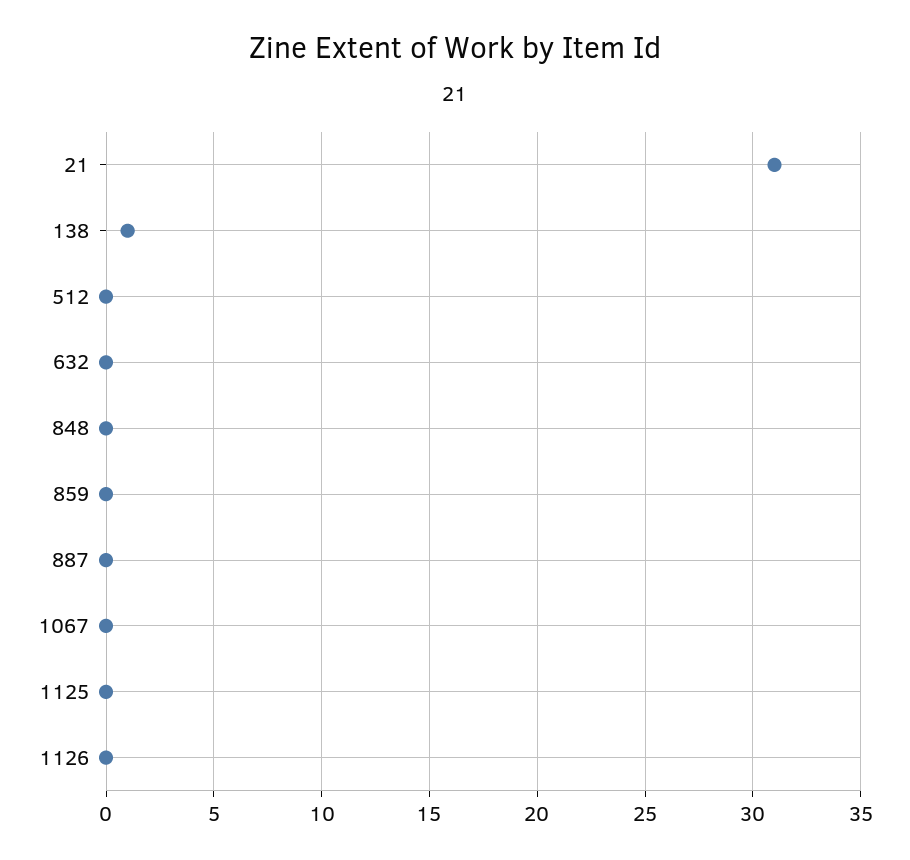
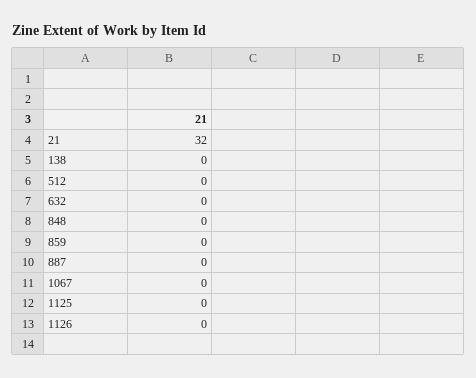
21: 31 -> 32
138: 1 -> 0

